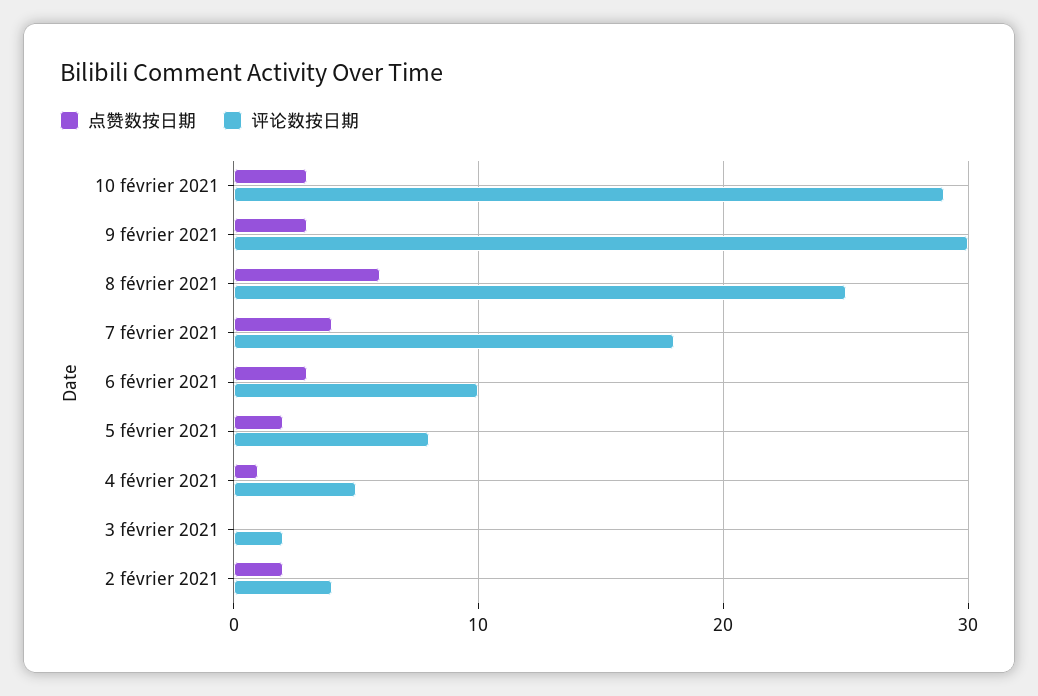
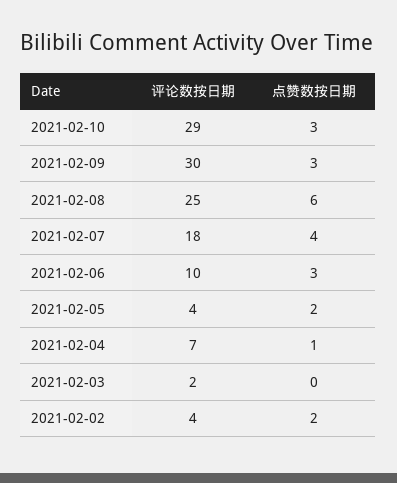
评论数按日期, 5 février 2021: 8 -> 4
评论数按日期, 4 février 2021: 5 -> 7

